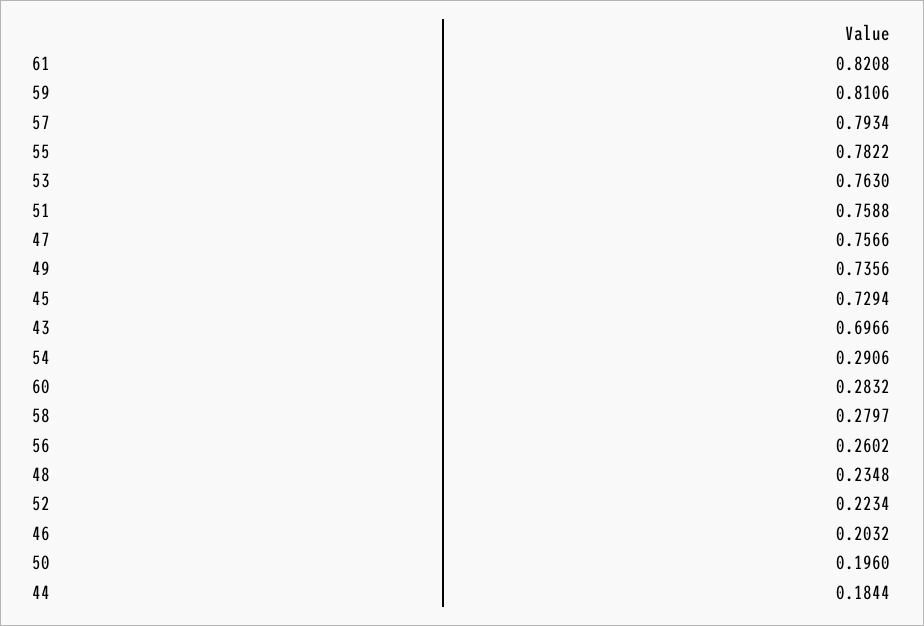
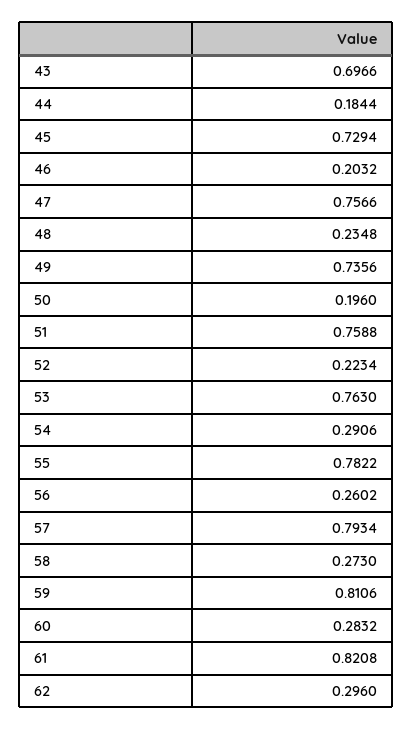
58: 0.2797 -> 0.273
62: none -> 0.296

